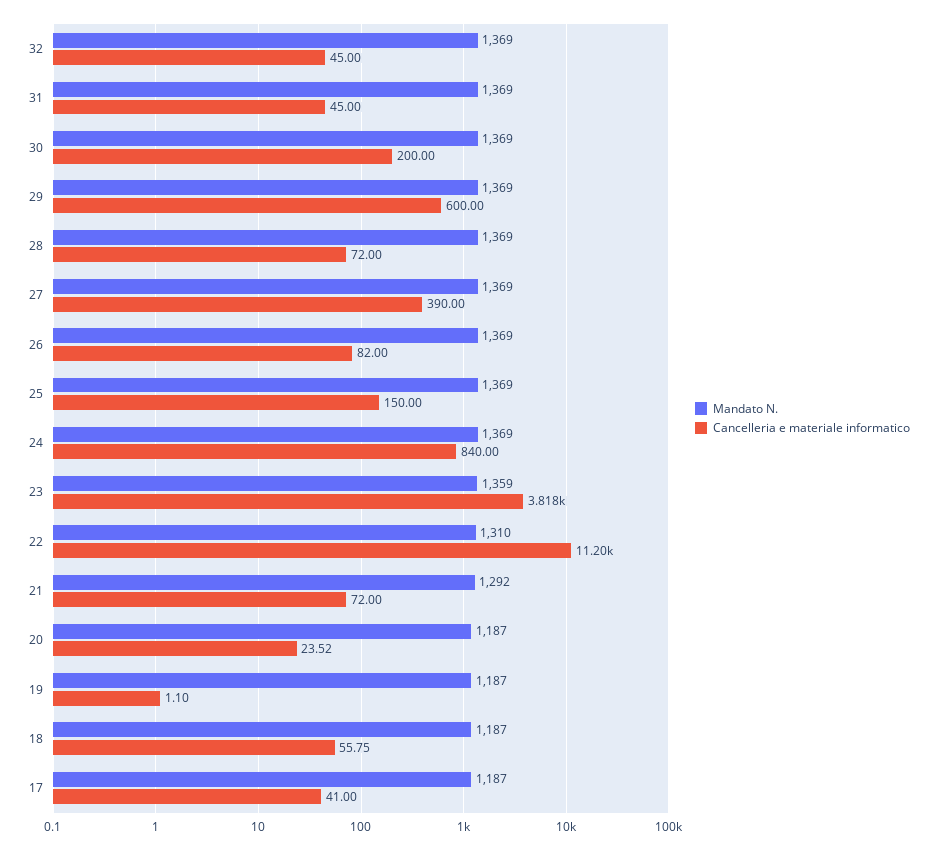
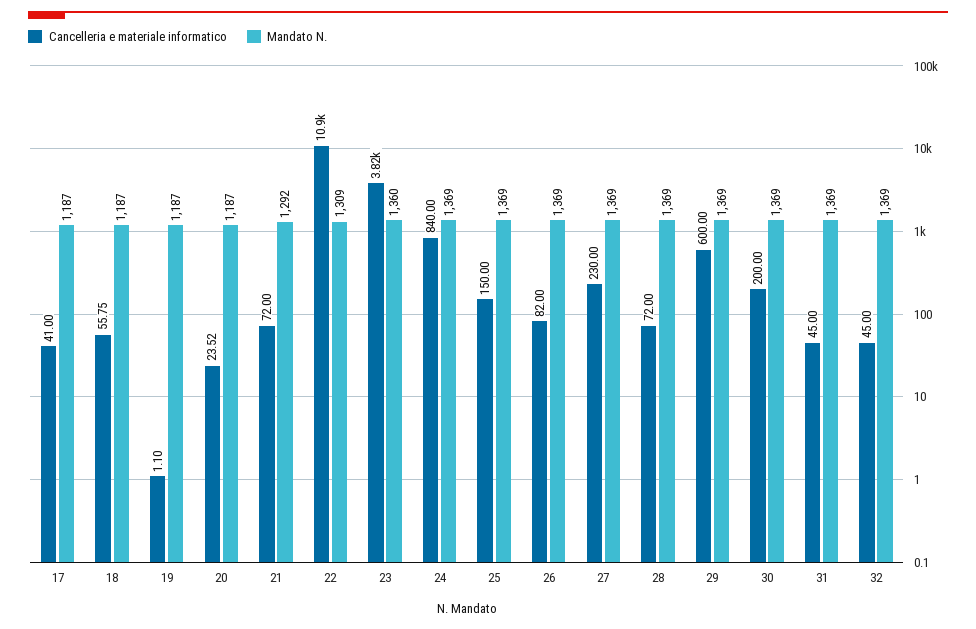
Cancelleria e materiale informatico, 27: 390 -> 230
Mandato N., 23: 1359 -> 1360
Mandato N., 22: 1310 -> 1309
Cancelleria e materiale informatico, 22: 11200 -> 10900

